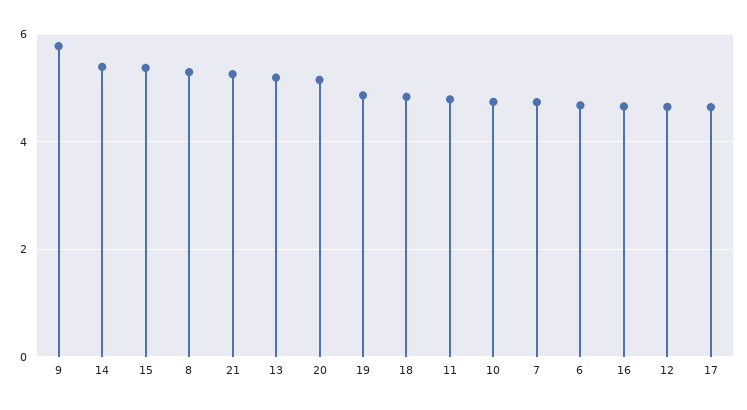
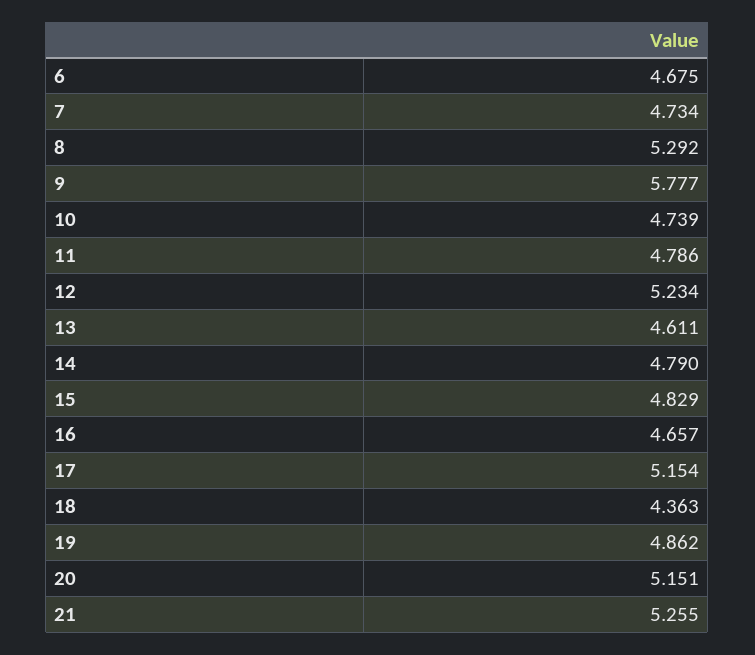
14: 5.4 -> 4.79
15: 5.4 -> 4.829
13: 5.2 -> 4.611
18: 4.8 -> 4.363
12: 4.6 -> 5.234
17: 4.6 -> 5.154

